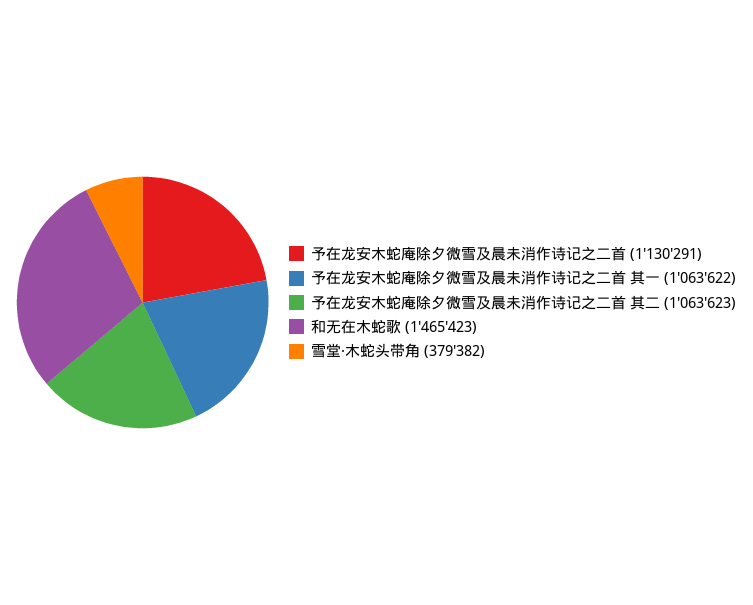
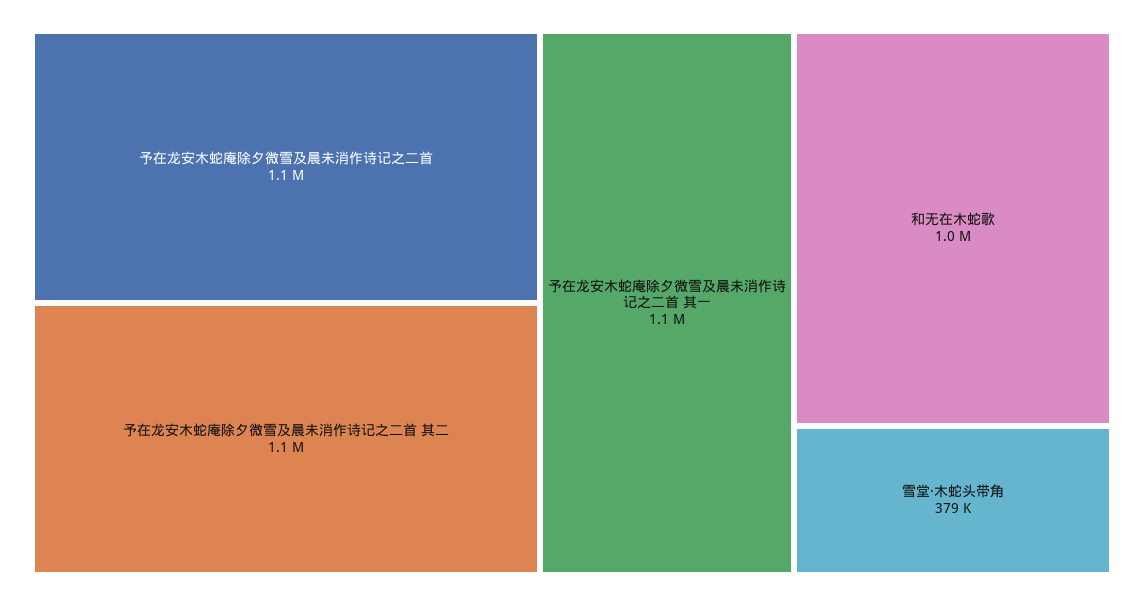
和无在木蛇歌: 1465423 -> 1000000

